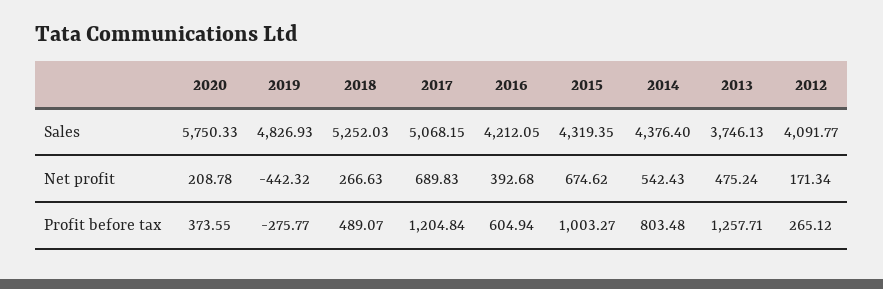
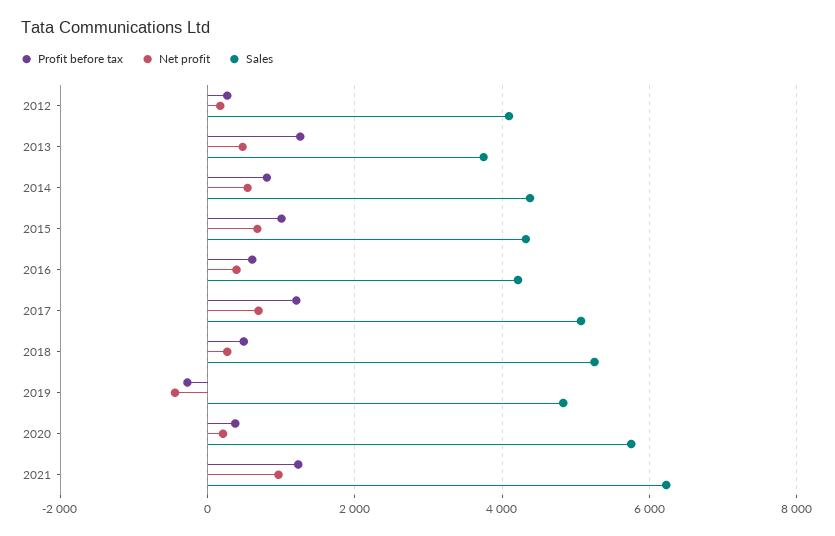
Profit before tax, 2021: none -> 1200
Net profit, 2021: none -> 1000
Sales, 2021: none -> 6200

